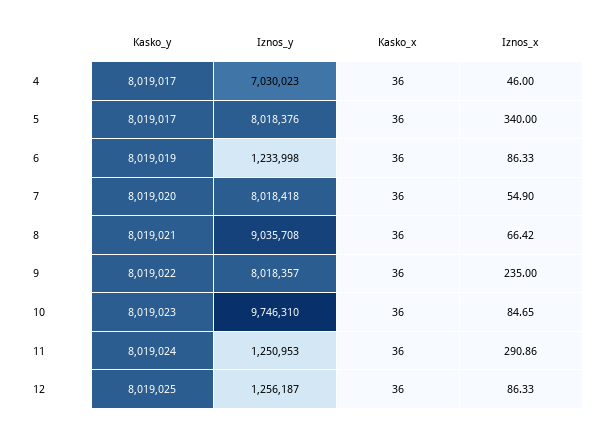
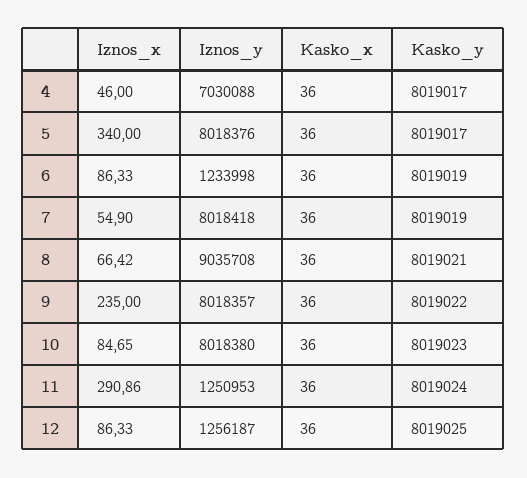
Iznos_y, 4: 7030023 -> 7030088
Kasko_y, 7: 8019020 -> 8019019
Iznos_y, 10: 9746310 -> 8018380

